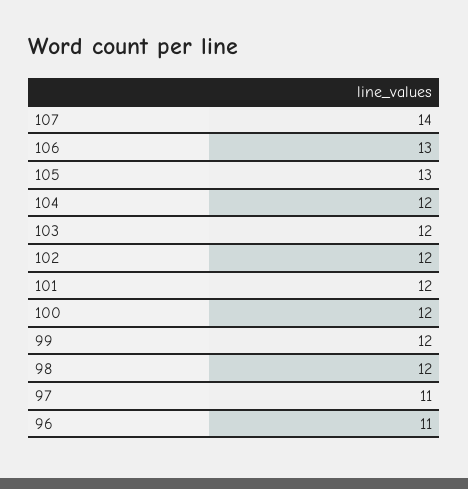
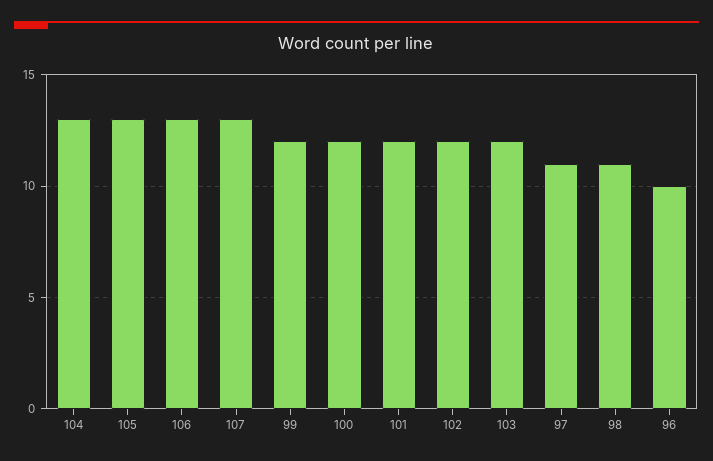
107: 14 -> 13
104: 12 -> 13
98: 12 -> 11
96: 11 -> 10

